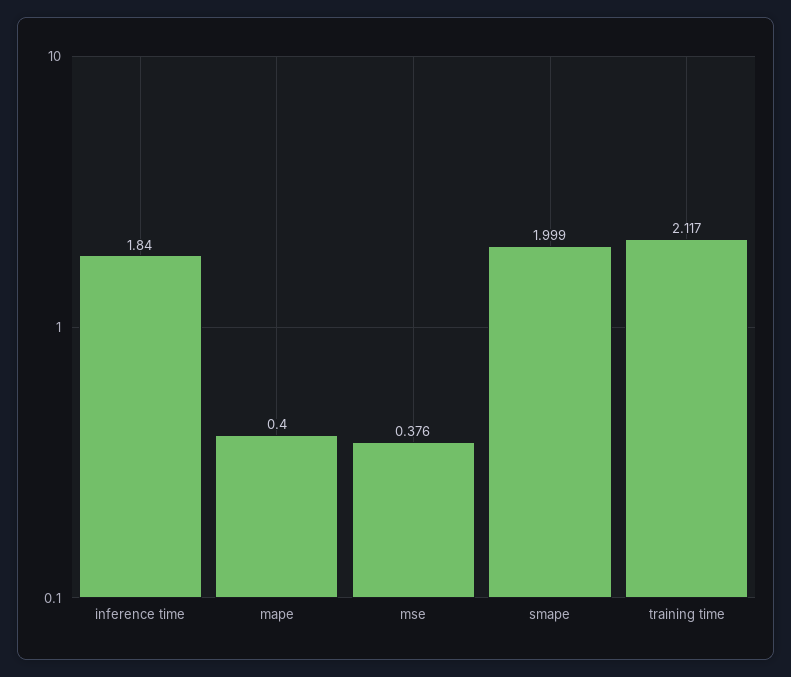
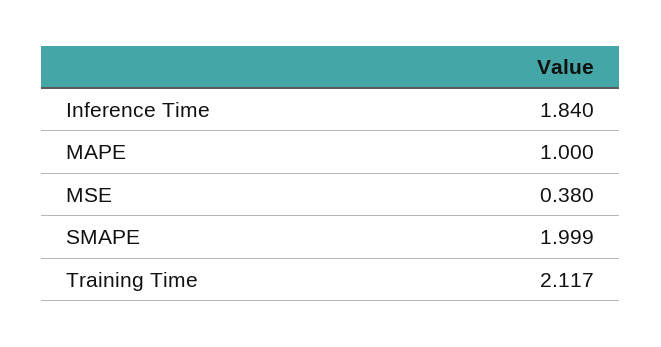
mape: 0.4 -> 1
mse: 0.376 -> 0.38

